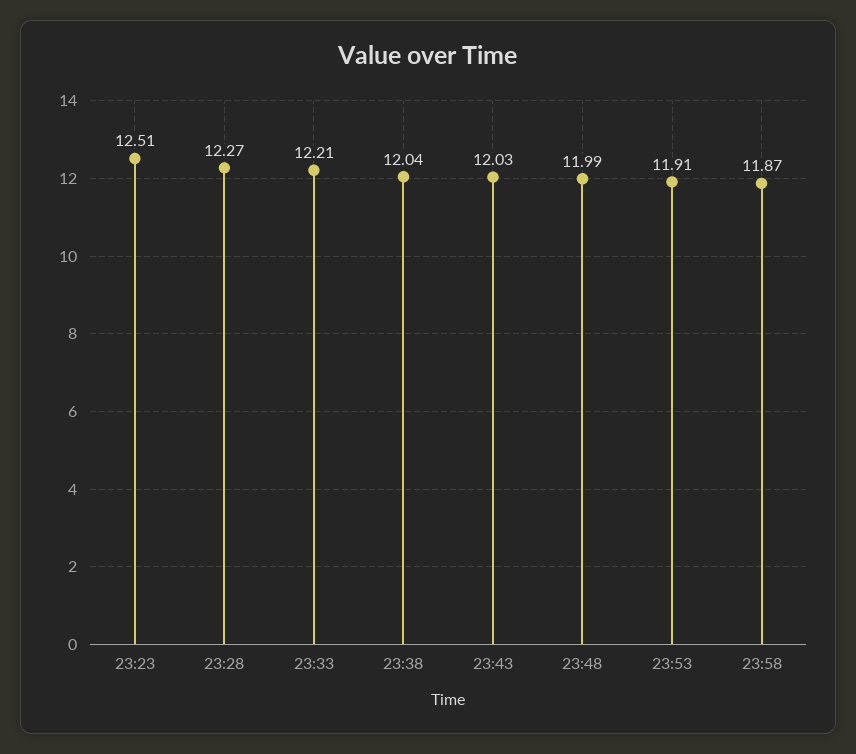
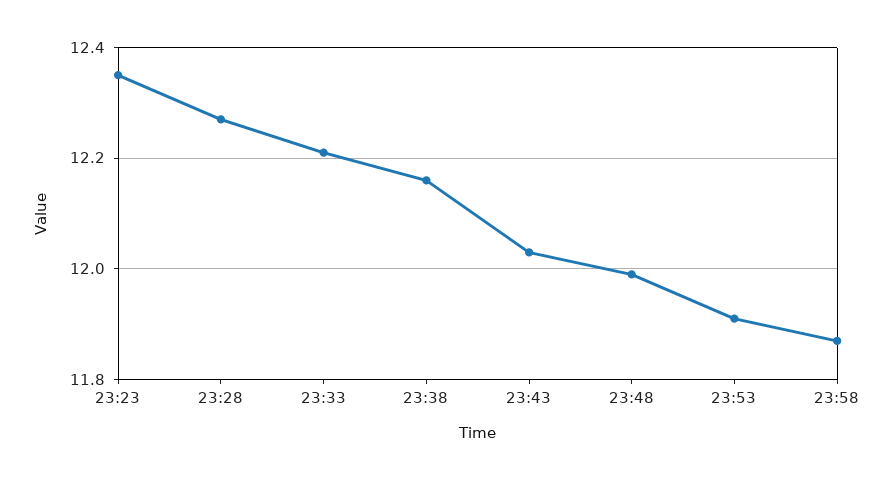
23:23: 12.51 -> 12.35
23:38: 12.04 -> 12.15

